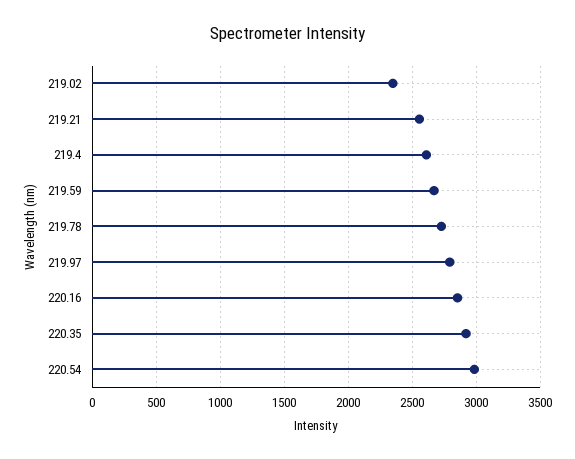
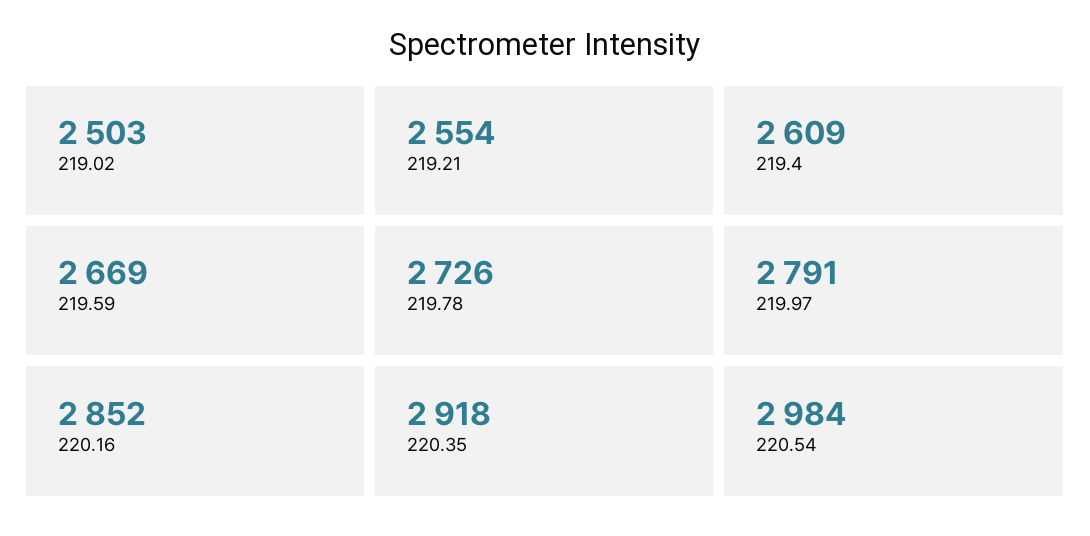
219.02: 2350 -> 2503

